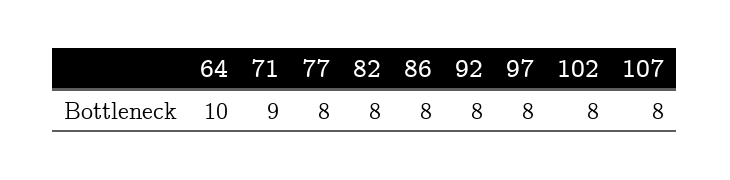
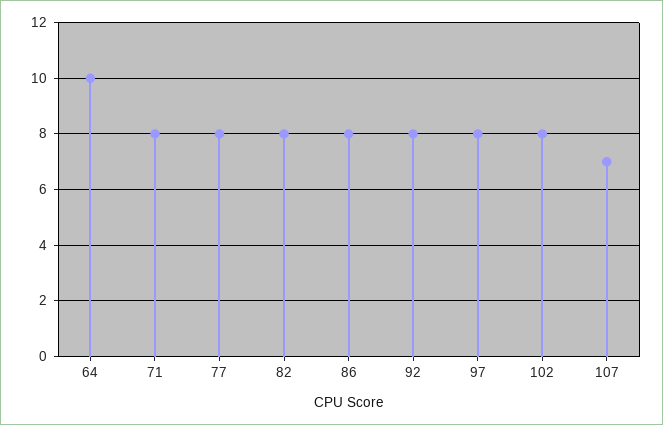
71: 9 -> 8
107: 8 -> 7

